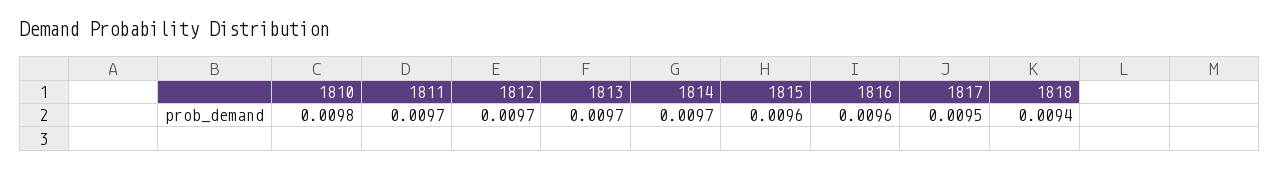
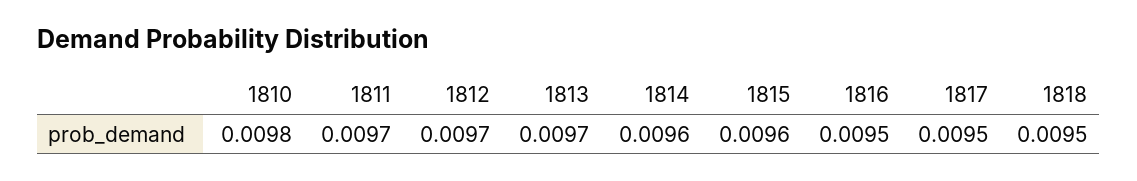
1814: 0.0097 -> 0.0096
1816: 0.0096 -> 0.0095
1818: 0.0094 -> 0.0095

